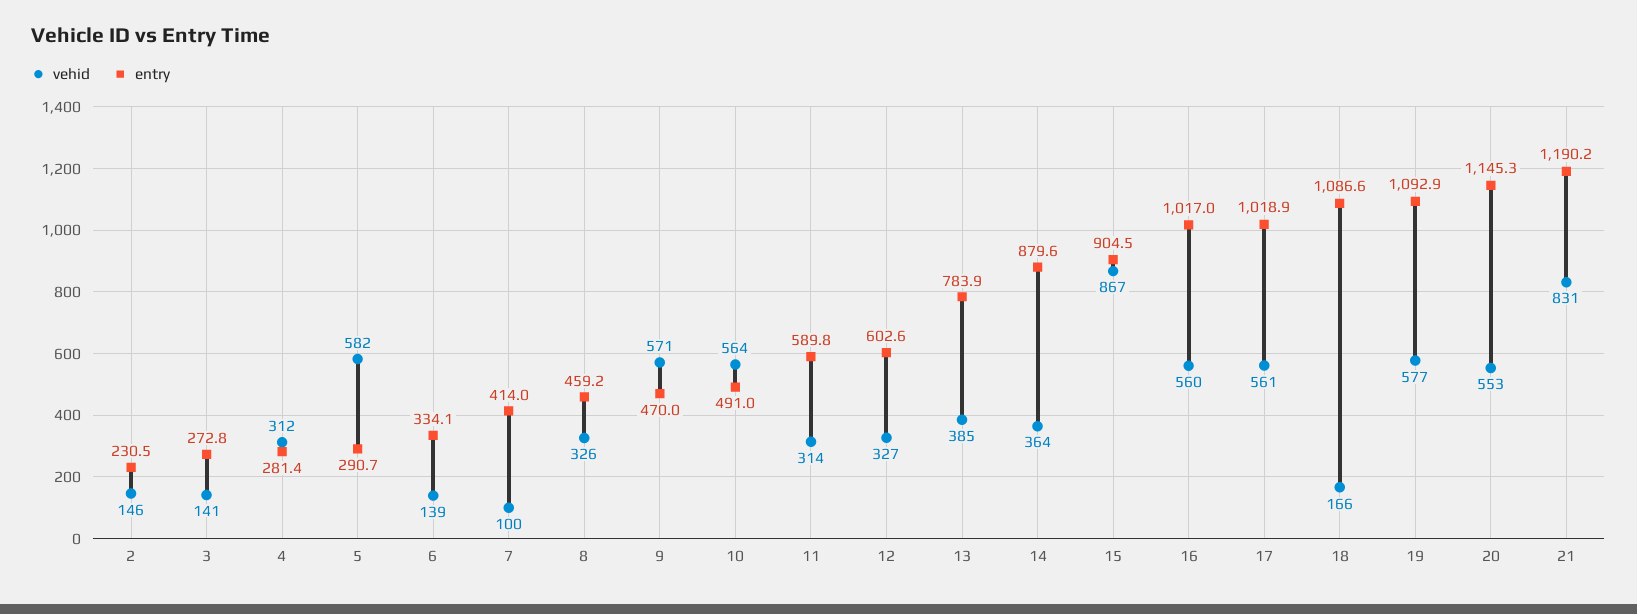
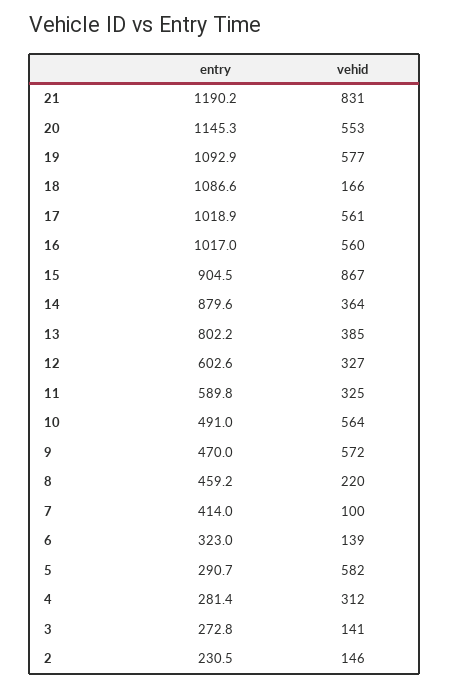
entry, 6: 334.1 -> 323
vehid, 8: 326 -> 220
vehid, 9: 571 -> 572
vehid, 11: 314 -> 325
entry, 13: 783.9 -> 802.2

